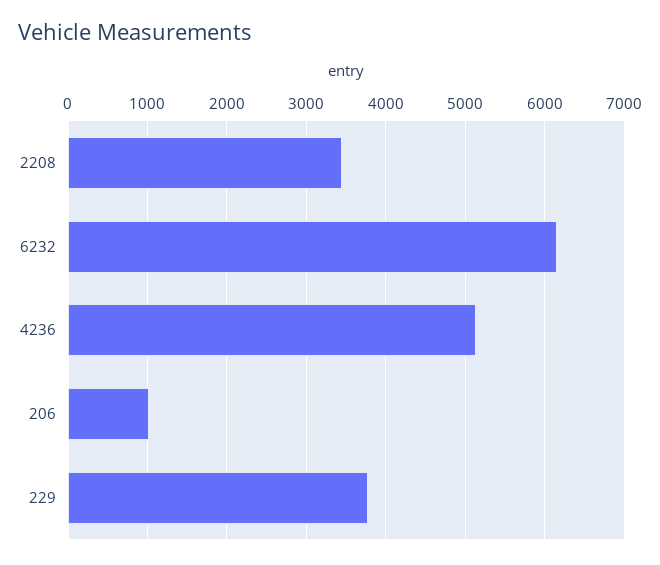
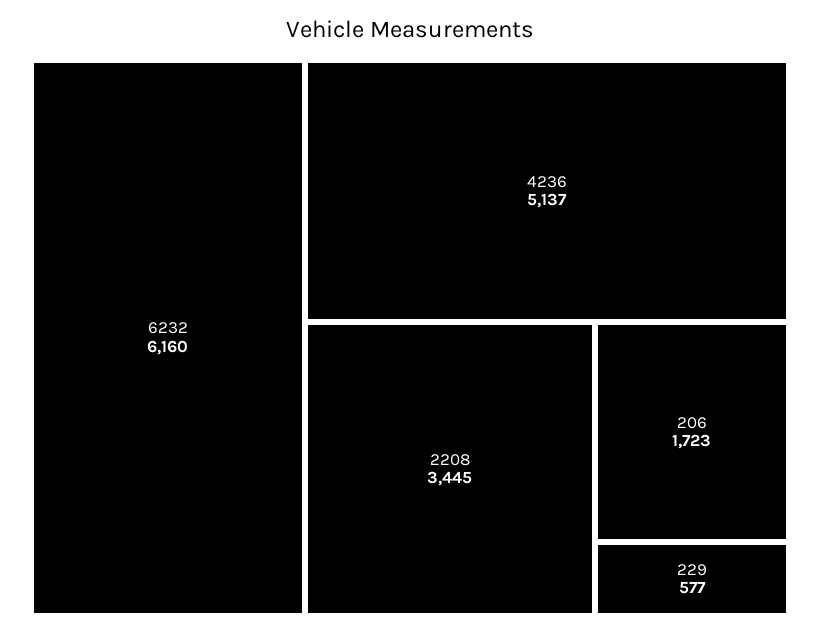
206: 1000 -> 1723
229: 3800 -> 577

